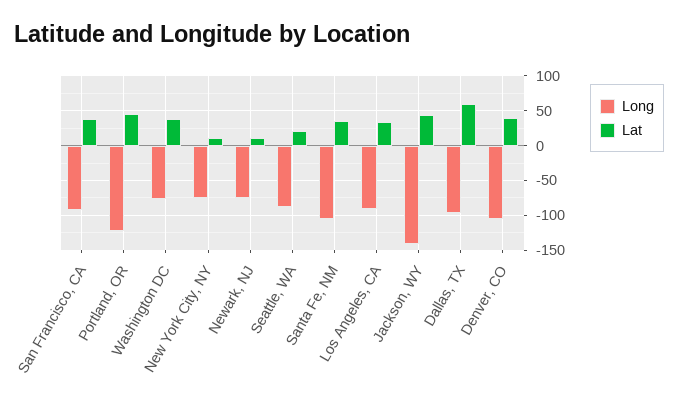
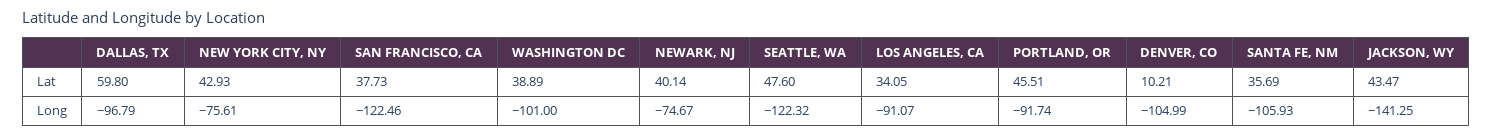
Long, San Francisco, CA: -90 -> -122.46
Long, Portland, OR: -120 -> -91.74
Long, Washington DC: -80 -> -101
Lat, New York City, NY: 10 -> 42.93
Lat, Newark, NJ: 10 -> 40.14
Long, Seattle, WA: -90 -> -122.32
Lat, Seattle, WA: 20 -> 47.6
Lat, Denver, CO: 40 -> 10.21

